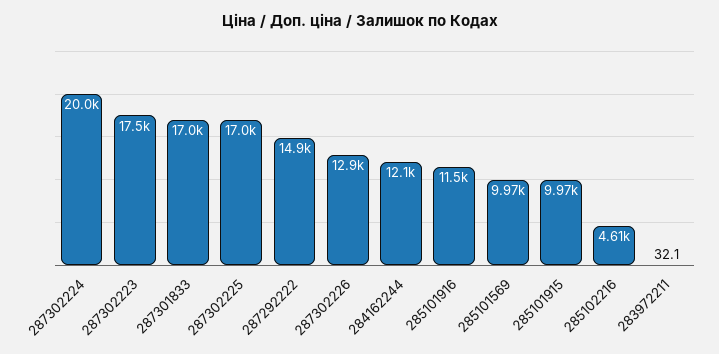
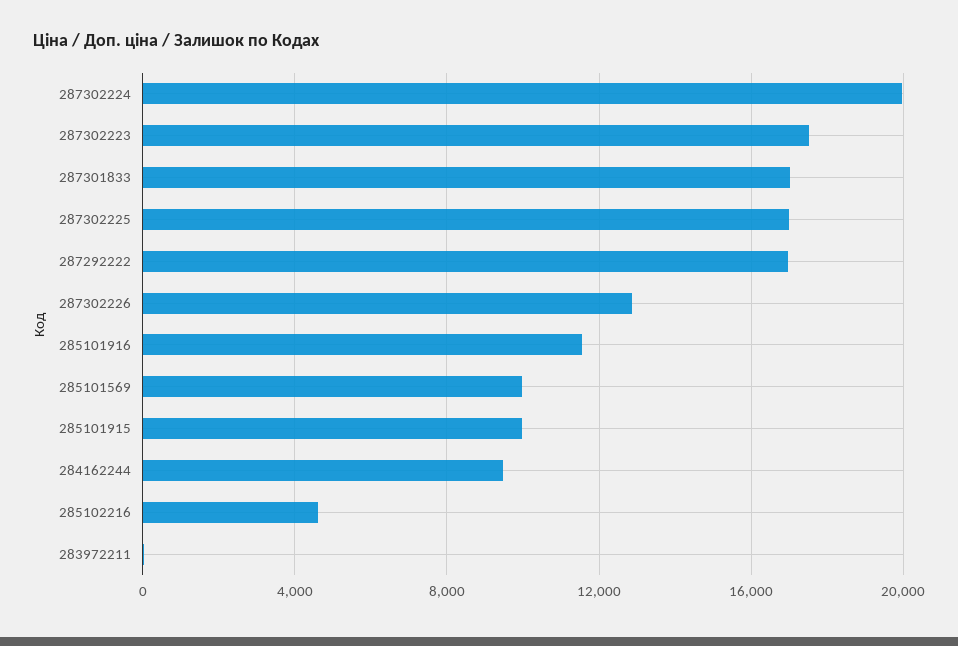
287292222: 14900 -> 17000
284162244: 12100 -> 9500

